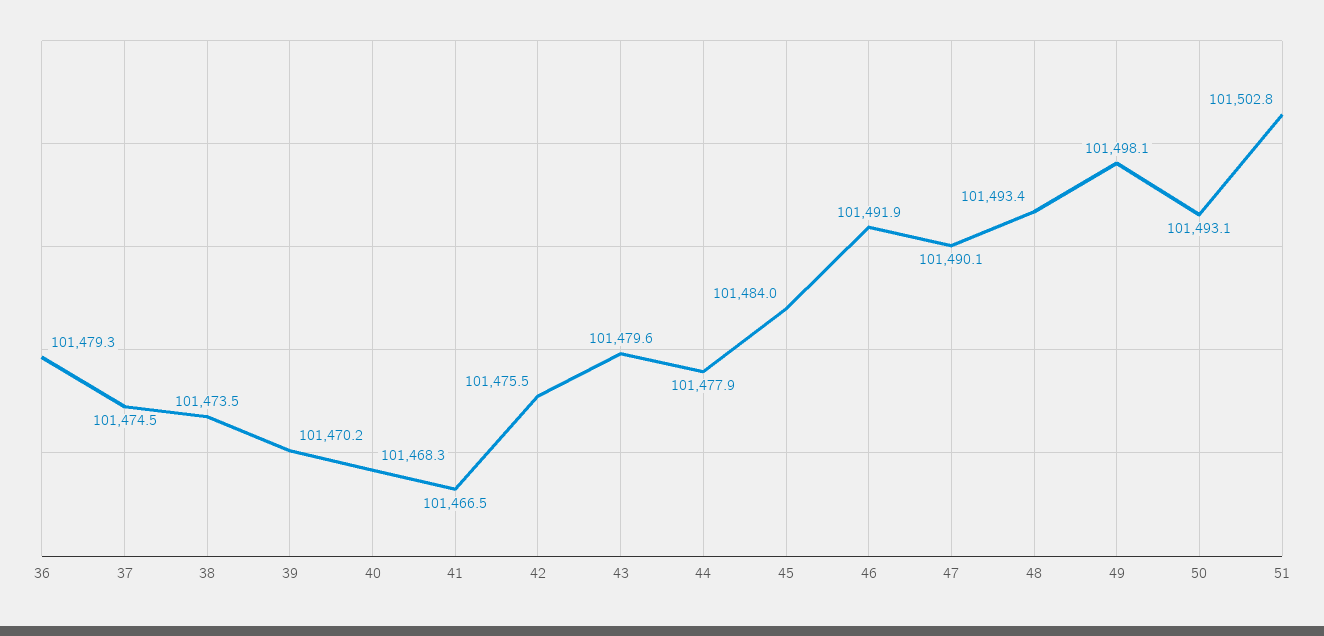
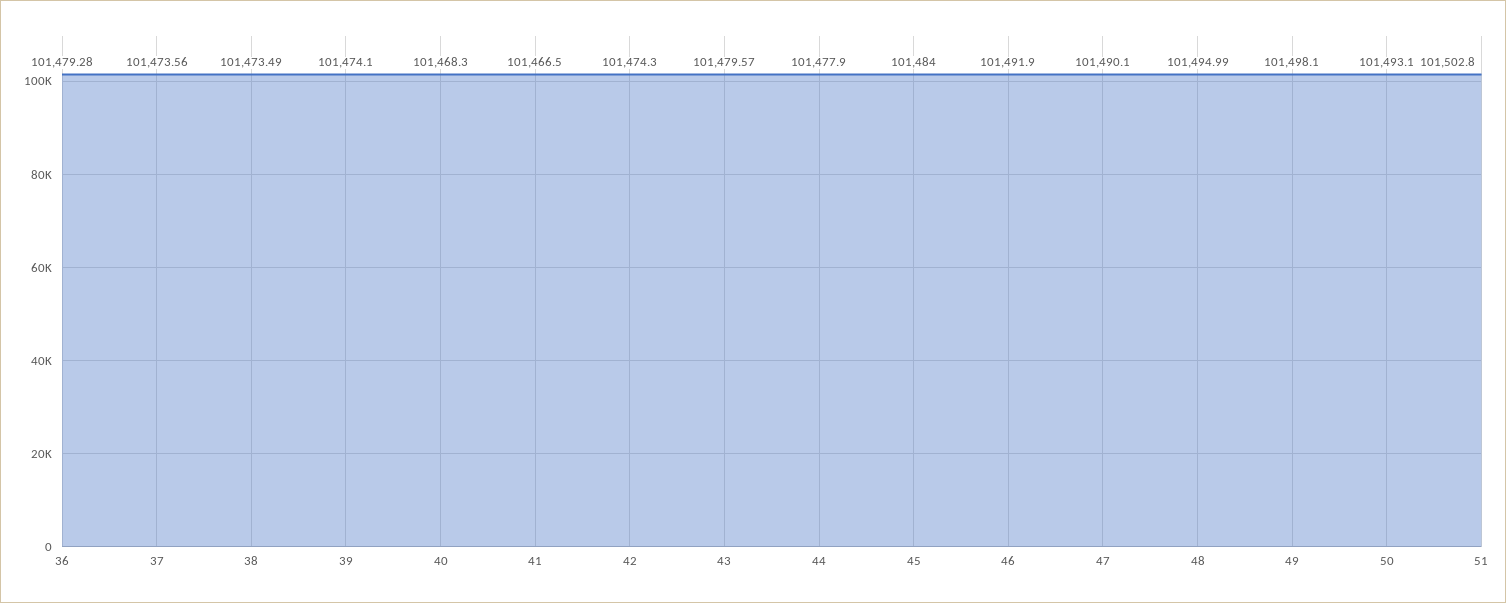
37: 101474.5 -> 101473.56
39: 101470.2 -> 101474.1
42: 101475.5 -> 101474.3
48: 101493.4 -> 101494.99

